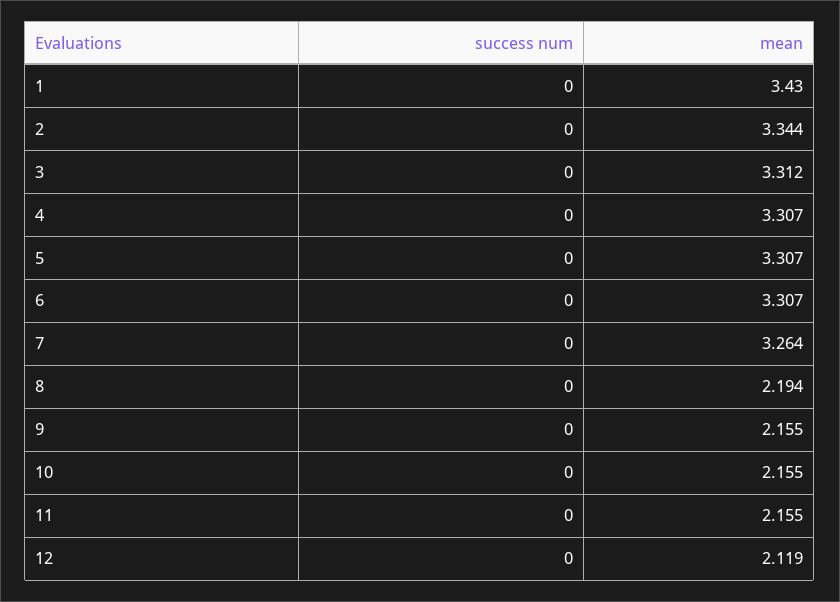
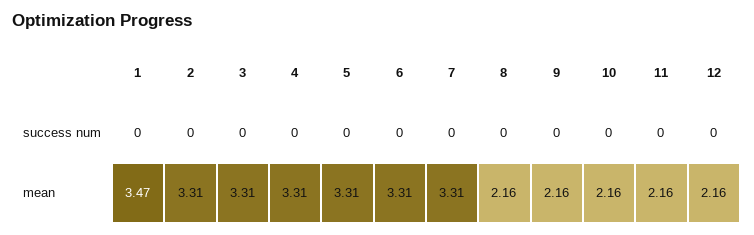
mean, 1: 3.43 -> 3.47
mean, 2: 3.344 -> 3.31
mean, 7: 3.264 -> 3.31
mean, 8: 2.194 -> 2.16
mean, 12: 2.119 -> 2.16

